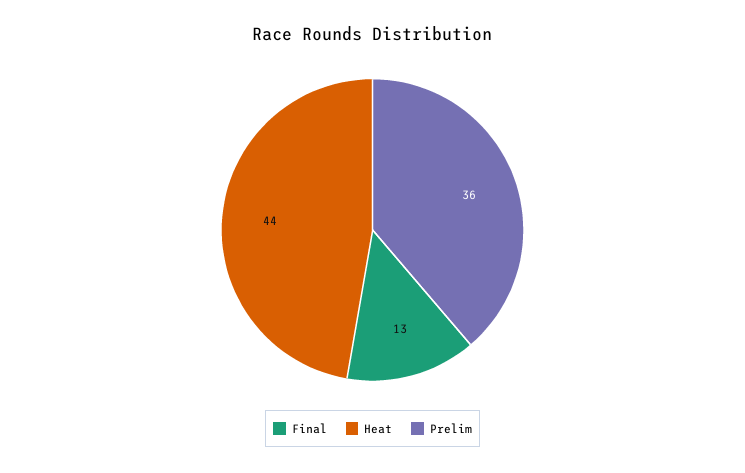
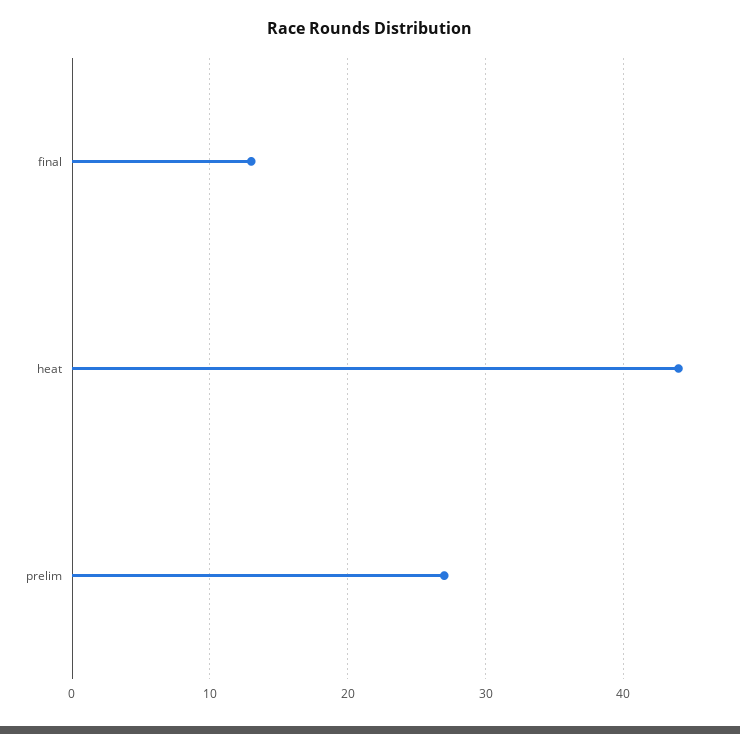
Prelim: 36 -> 27

